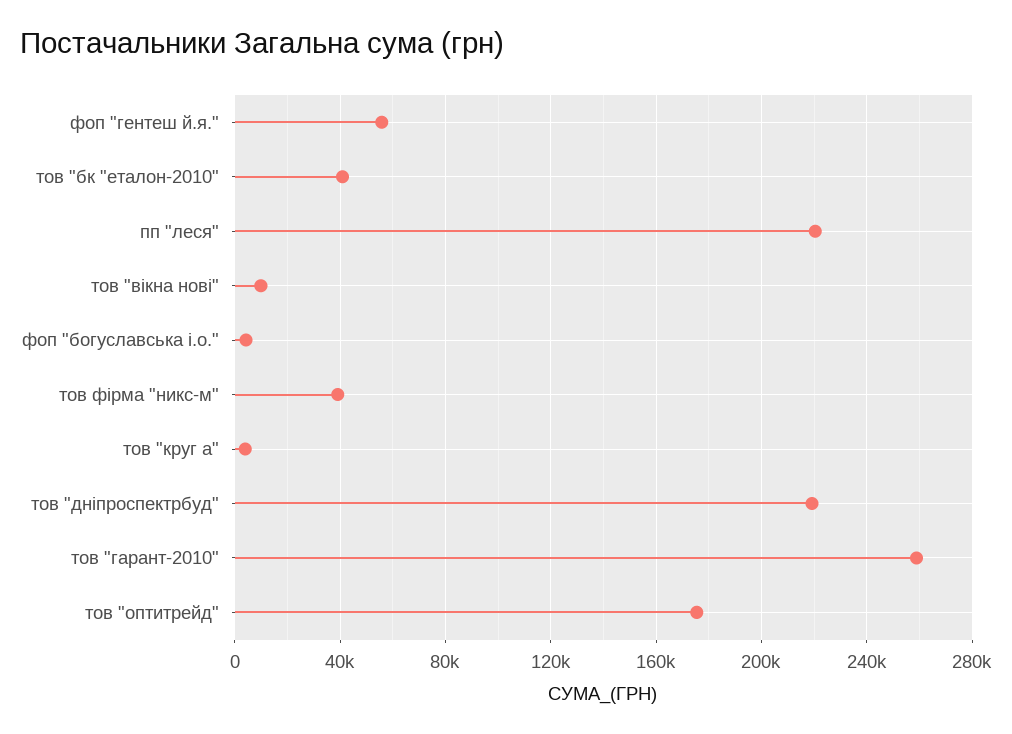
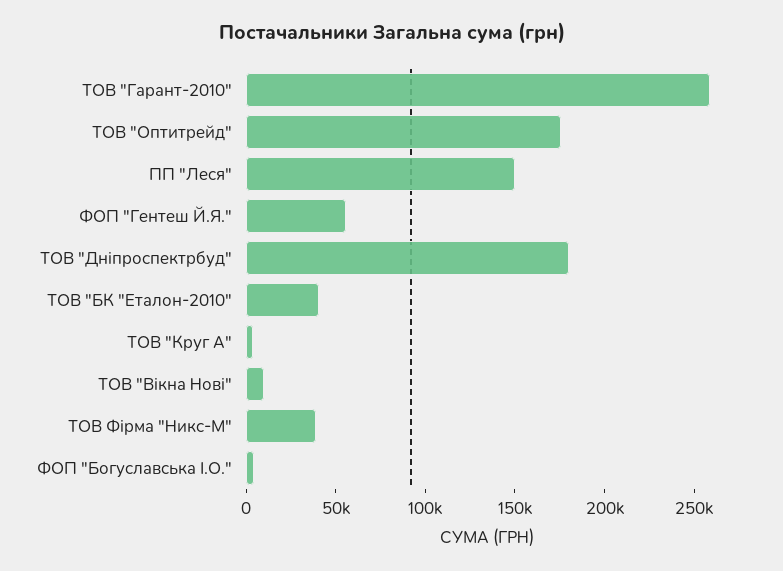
пп "леся": 220000 -> 150000
тов "дніпроспектрбуд": 220000 -> 180000

